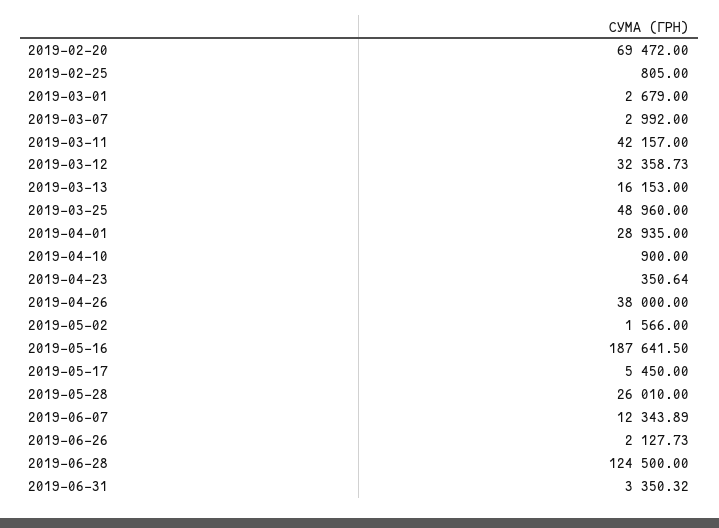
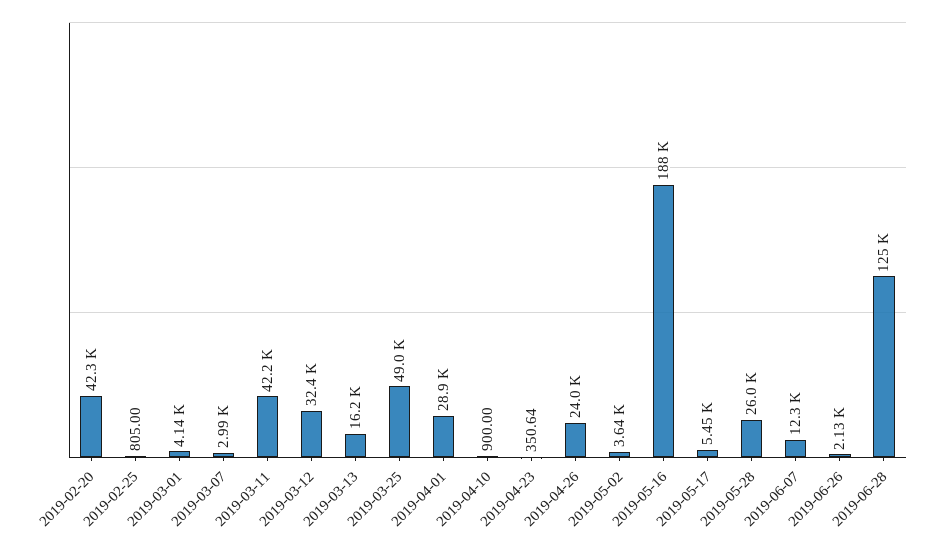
2019-02-20: 69472 -> 42300
2019-03-01: 2679 -> 4140
2019-04-26: 38000 -> 24000
2019-05-02: 1566 -> 3640
2019-06-31: 3350.32 -> none

